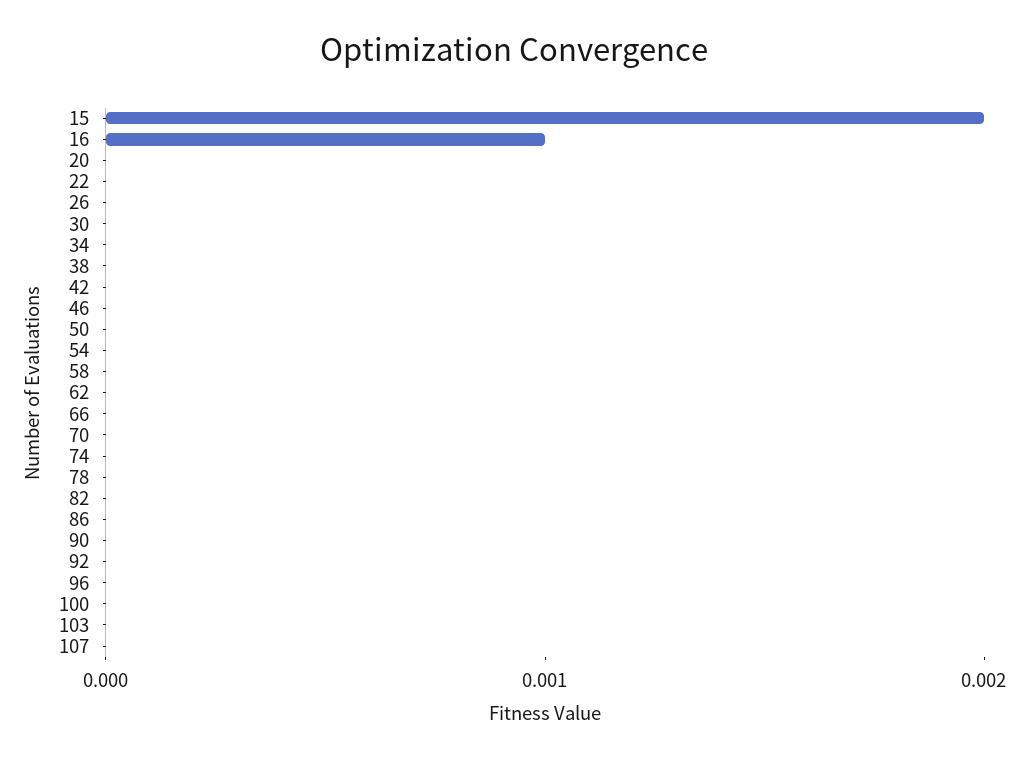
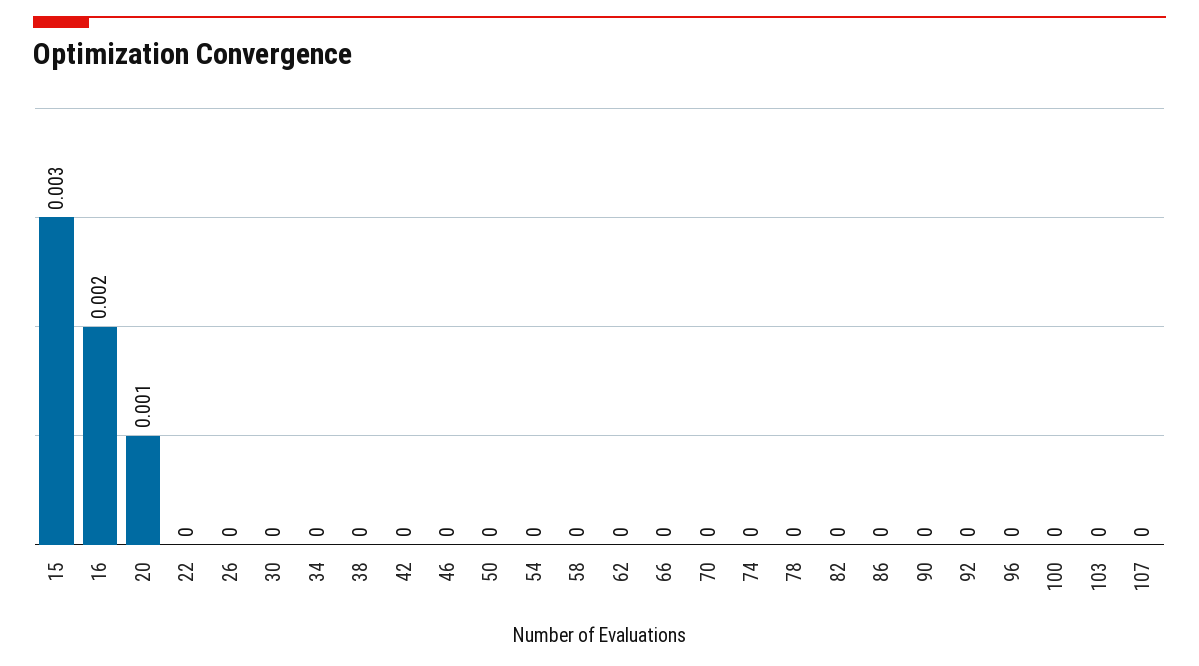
15: 0.002 -> 0.003
16: 0.001 -> 0.002
20: 0 -> 0.001

